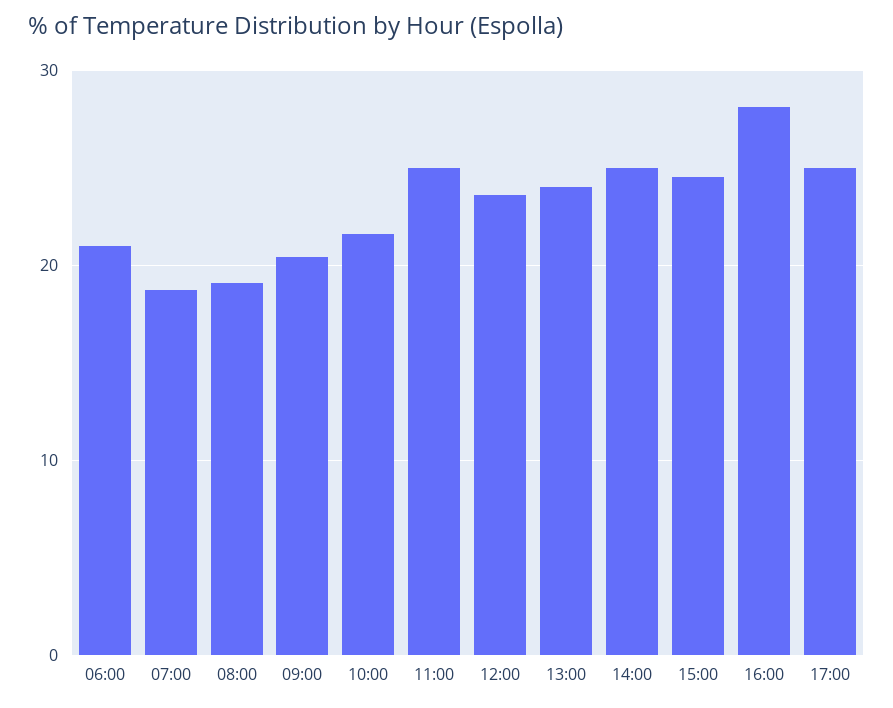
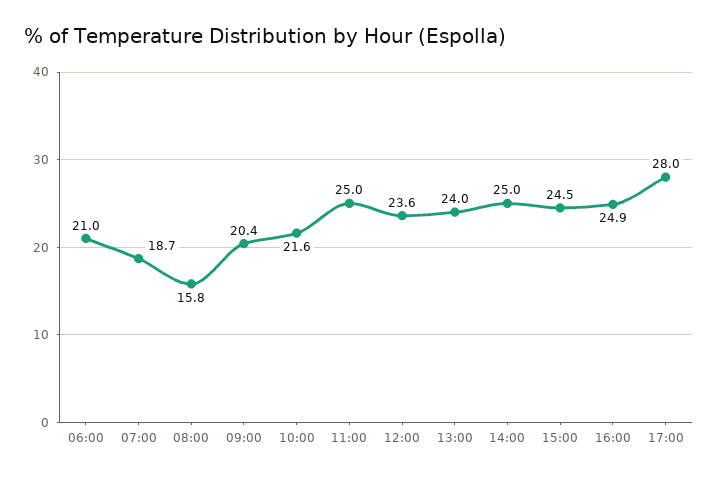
08:00: 19 -> 15.8
16:00: 28 -> 24.9
17:00: 25 -> 28

